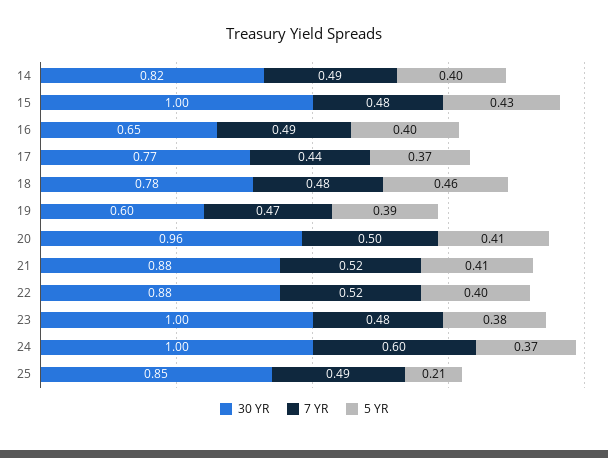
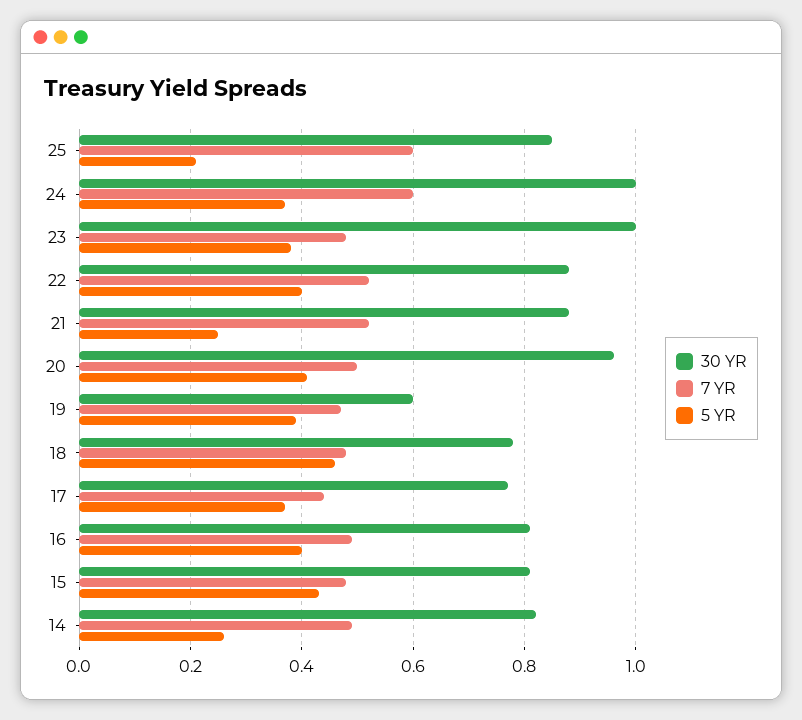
5 YR, 14: 0.4 -> 0.25
30 YR, 15: 1 -> 0.8
30 YR, 16: 0.65 -> 0.8
5 YR, 21: 0.41 -> 0.25
7 YR, 25: 0.49 -> 0.6

